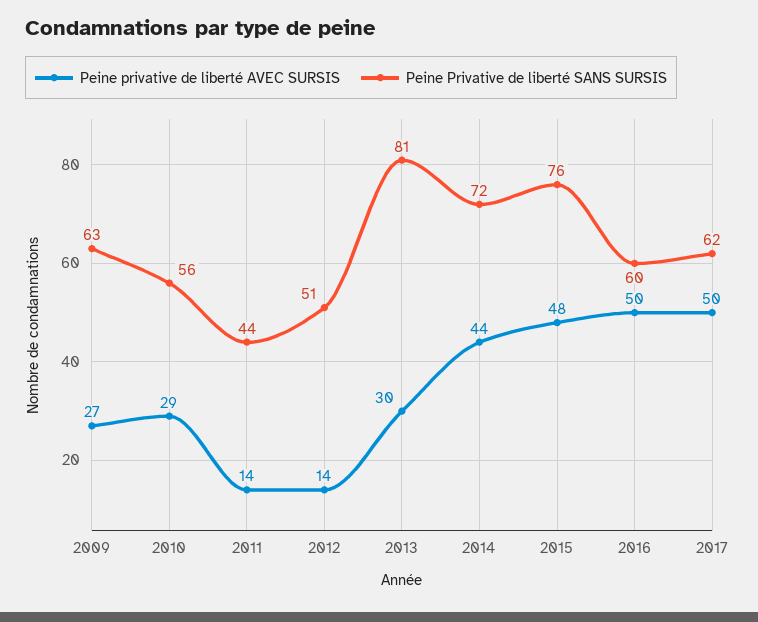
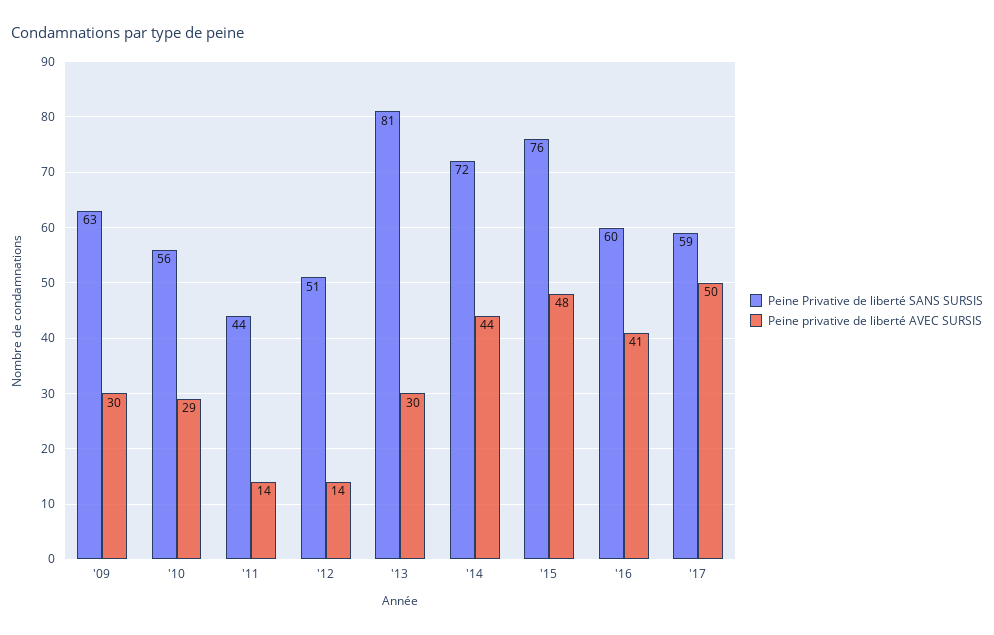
Peine privative de liberté AVEC SURSIS, 2009: 27 -> 30
Peine privative de liberté AVEC SURSIS, 2016: 50 -> 41
Peine Privative de liberté SANS SURSIS, 2017: 62 -> 59

